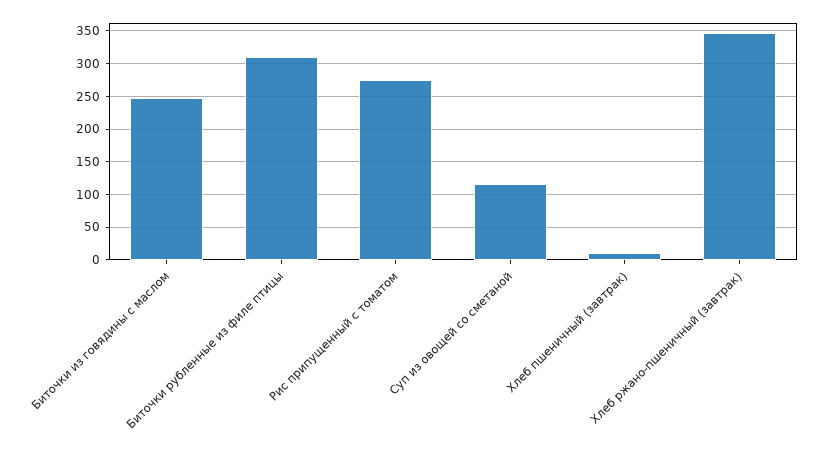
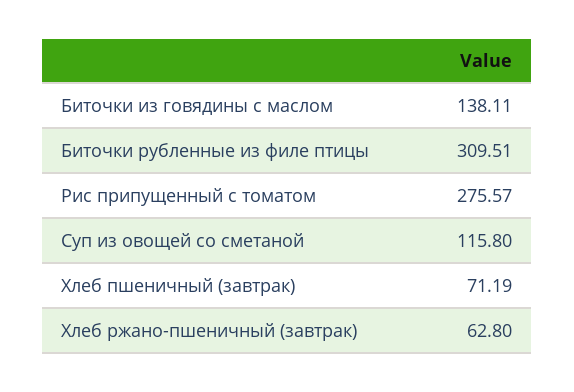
Биточки из говядины с маслом: 250 -> 138.11
Хлеб пшеничный (завтрак): 10 -> 71.19
Хлеб ржано-пшеничный (завтрак): 350 -> 62.8

